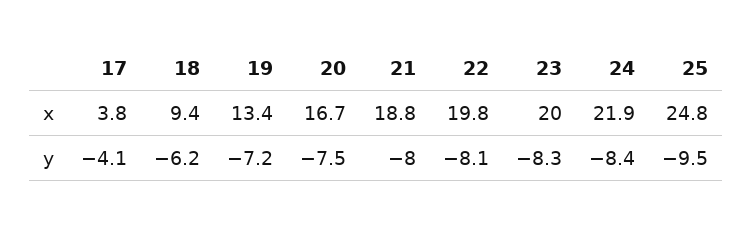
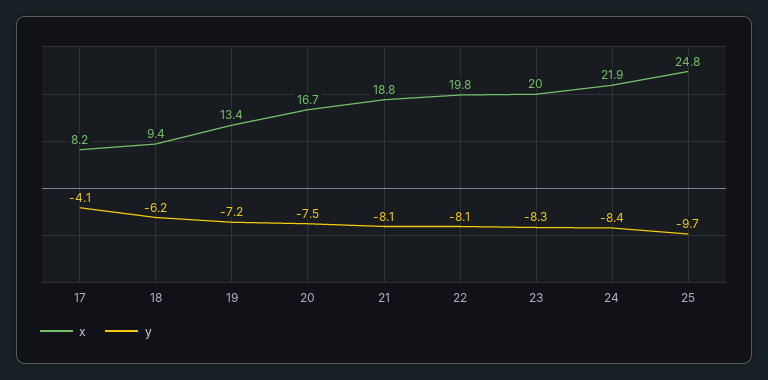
x, 17: 3.8 -> 8.2
y, 21: -8 -> -8.1
y, 25: -9.5 -> -9.7

